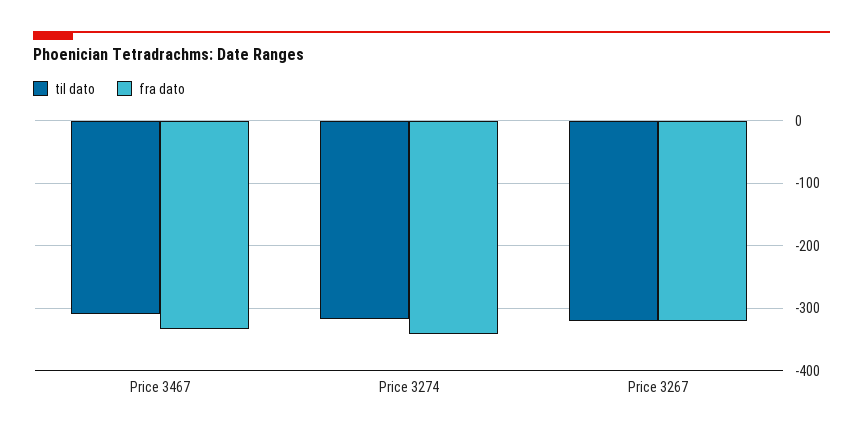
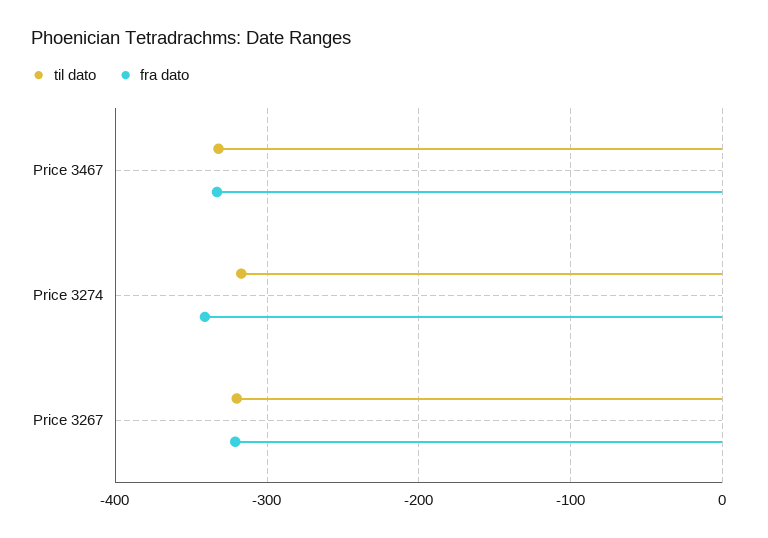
til dato, Price 3467: -310 -> -330

